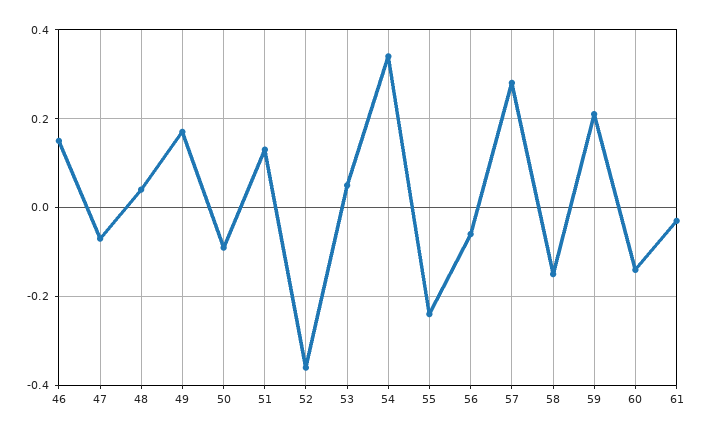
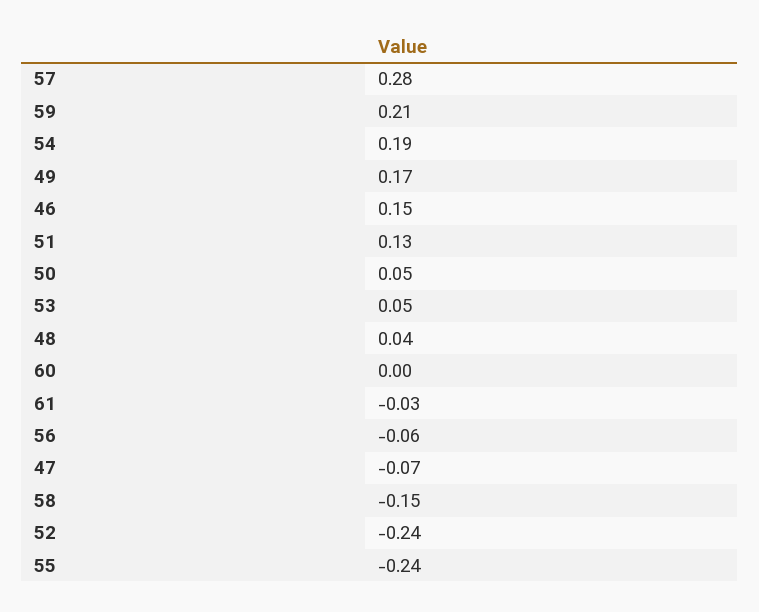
50: -0.1 -> 0.05
52: -0.35 -> -0.24
54: 0.35 -> 0.19
60: -0.15 -> 0

